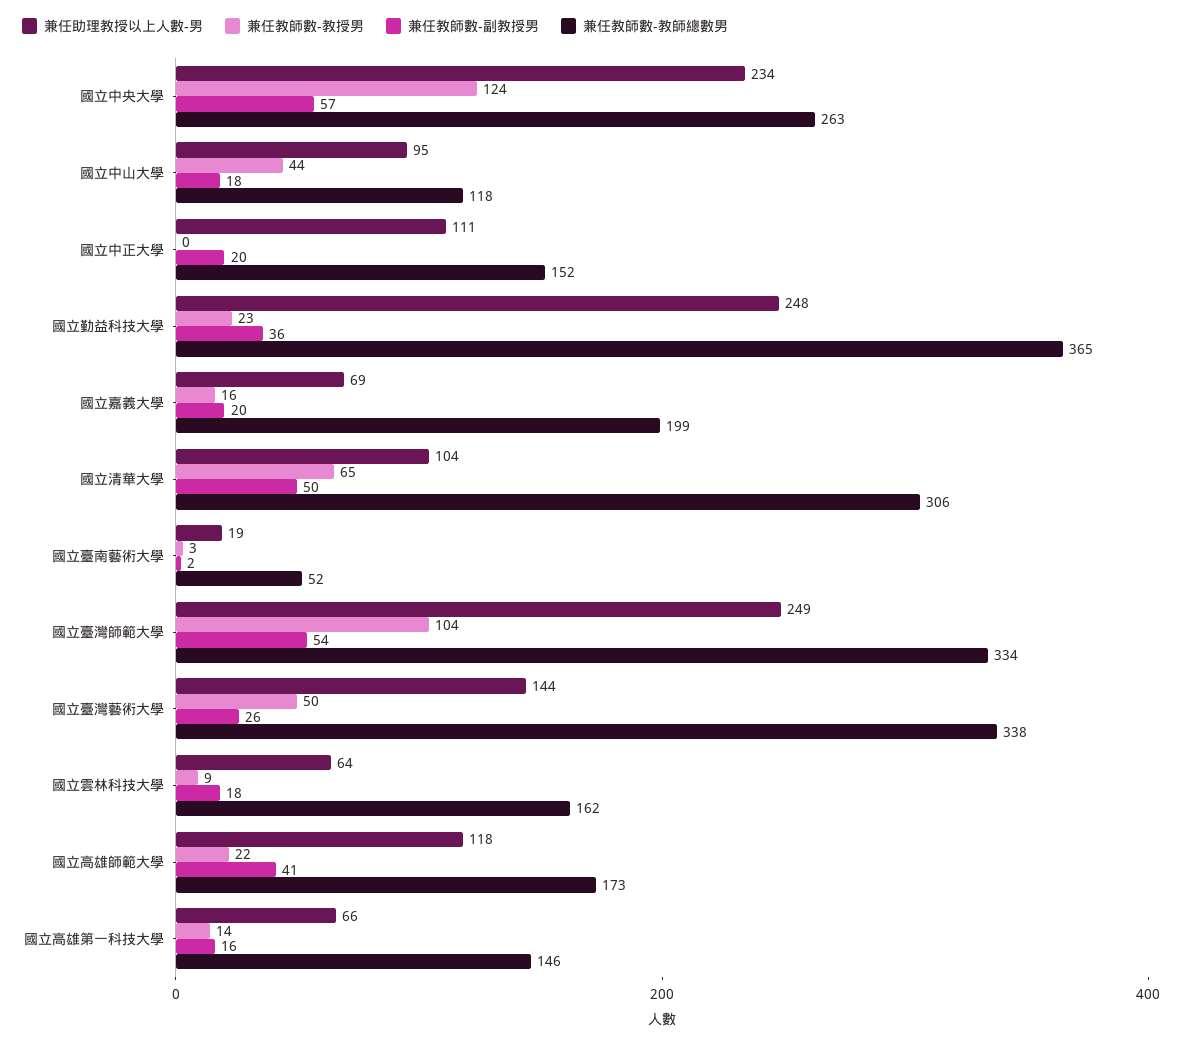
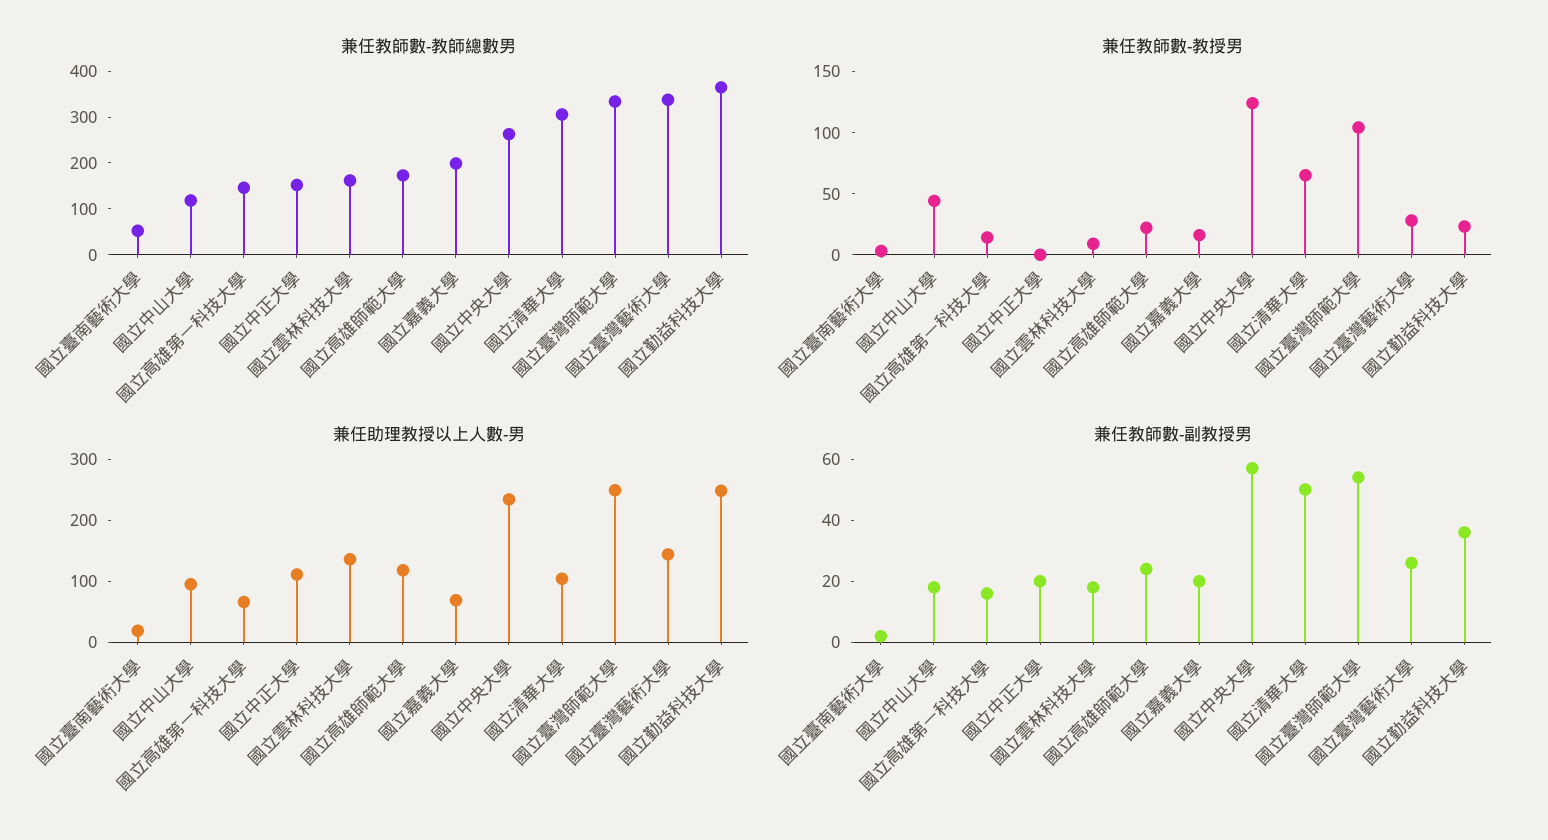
兼任教師數-教授男, 國立臺灣藝術大學: 50 -> 30
兼任助理教授以上人數-男, 國立雲林科技大學: 64 -> 140
兼任教師數-副教授男, 國立高雄師範大學: 41 -> 25

